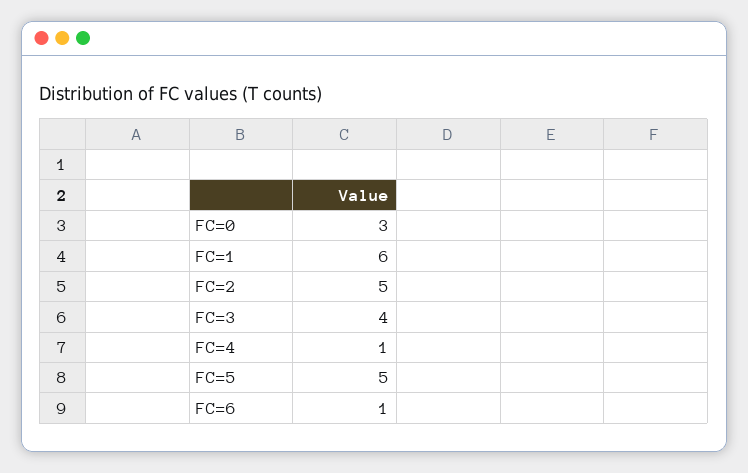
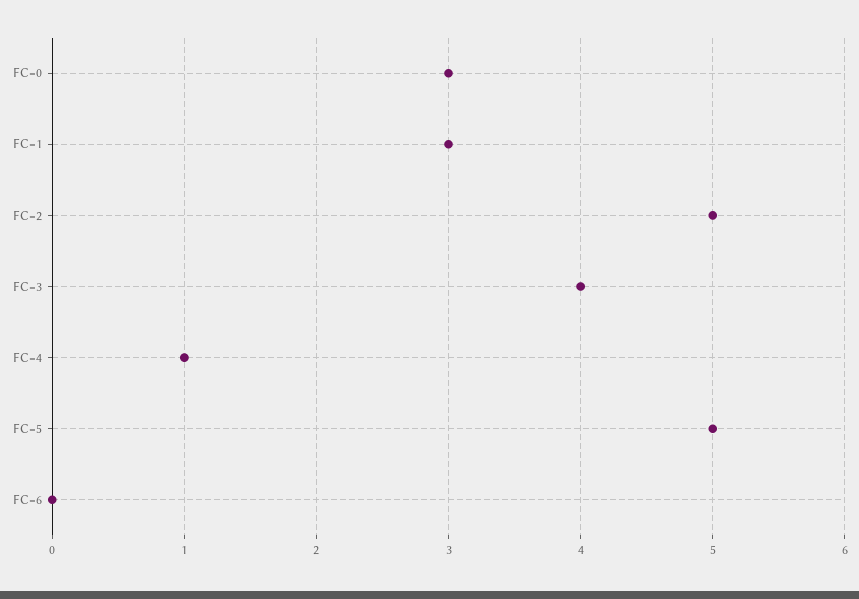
FC=1: 6 -> 3
FC=6: 1 -> 0

